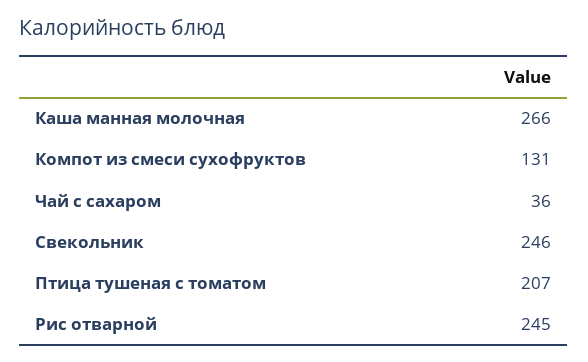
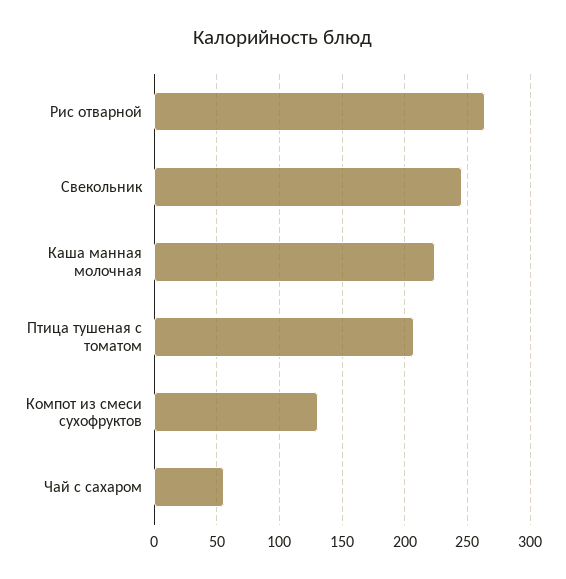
Каша манная молочная: 266 -> 225
Чай с сахаром: 36 -> 55
Рис отварной: 245 -> 265

